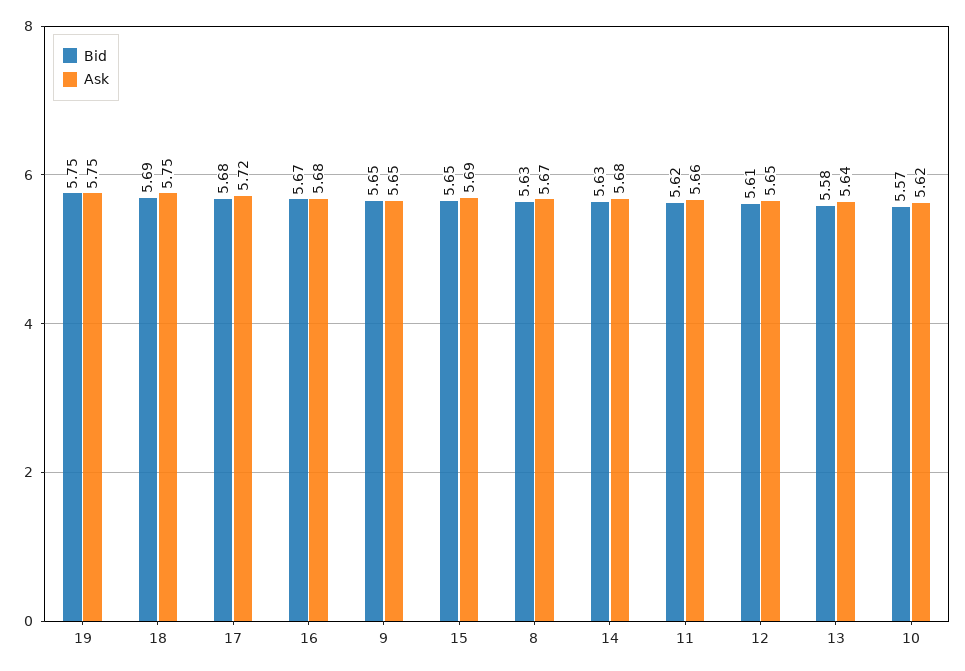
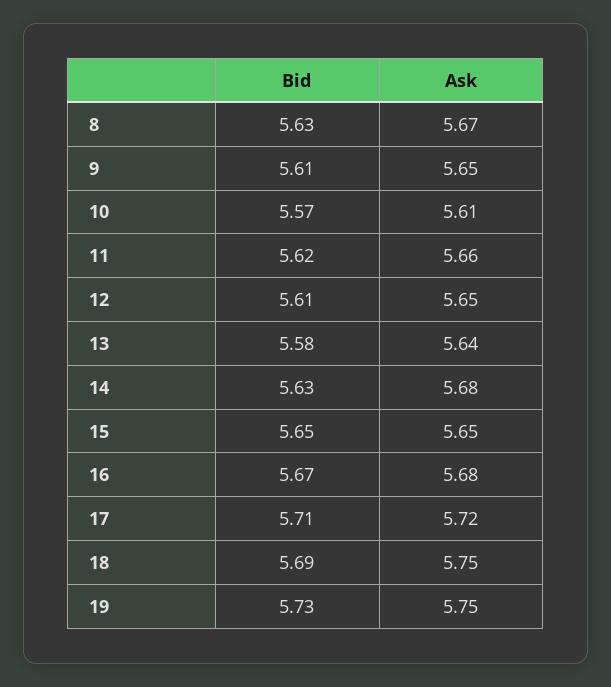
Bid, 19: 5.75 -> 5.73
Bid, 17: 5.68 -> 5.71
Bid, 9: 5.65 -> 5.61
Ask, 15: 5.69 -> 5.65
Ask, 10: 5.62 -> 5.61

